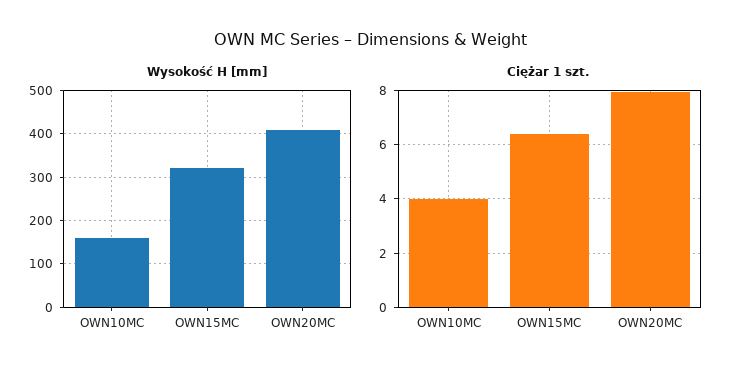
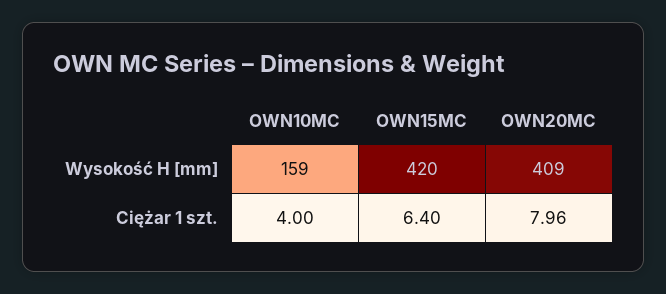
Wysokość H [mm], OWN15MC: 320 -> 420

